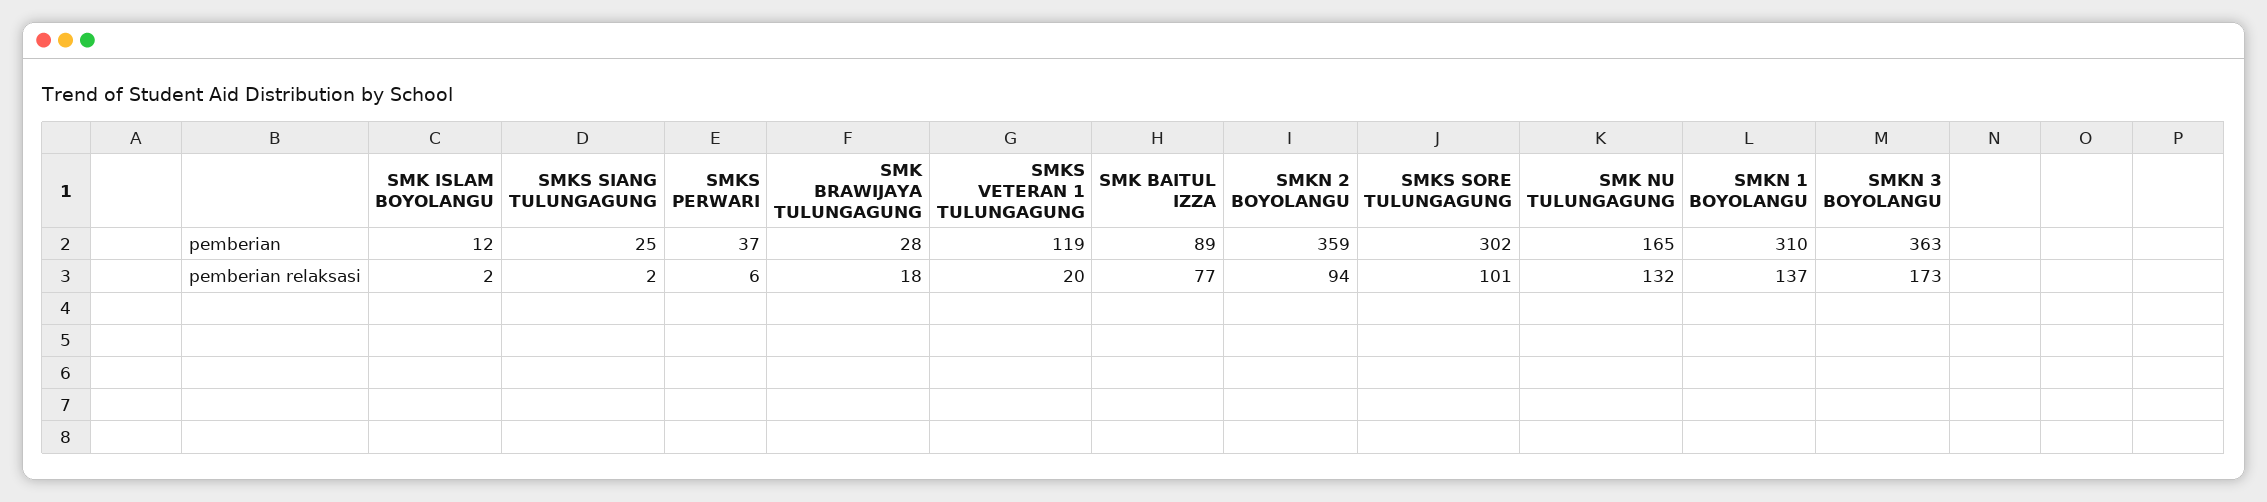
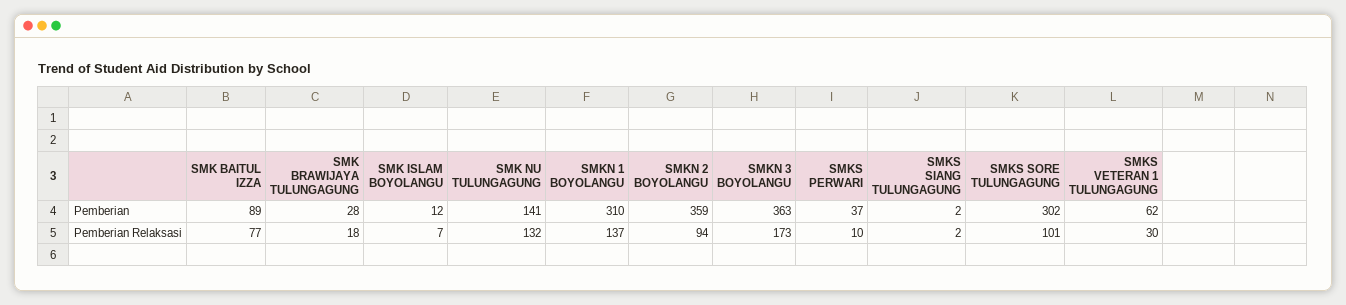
SMKS SIANG TULUNGAGUNG, pemberian: 25 -> 2
SMKS VETERAN 1 TULUNGAGUNG, pemberian: 119 -> 62
SMK NU TULUNGAGUNG, pemberian: 165 -> 141
SMK ISLAM BOYOLANGU, pemberian relaksasi: 2 -> 7
SMKS PERWARI, pemberian relaksasi: 6 -> 10
SMKS VETERAN 1 TULUNGAGUNG, pemberian relaksasi: 20 -> 30

